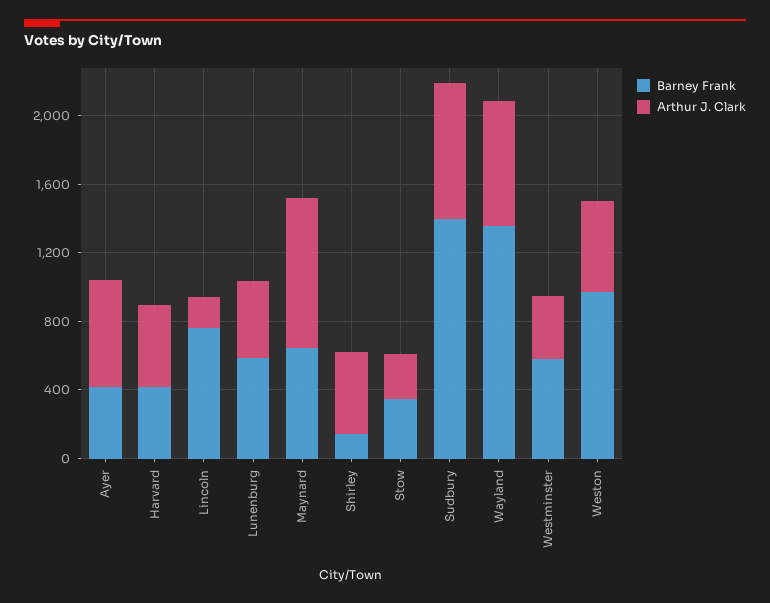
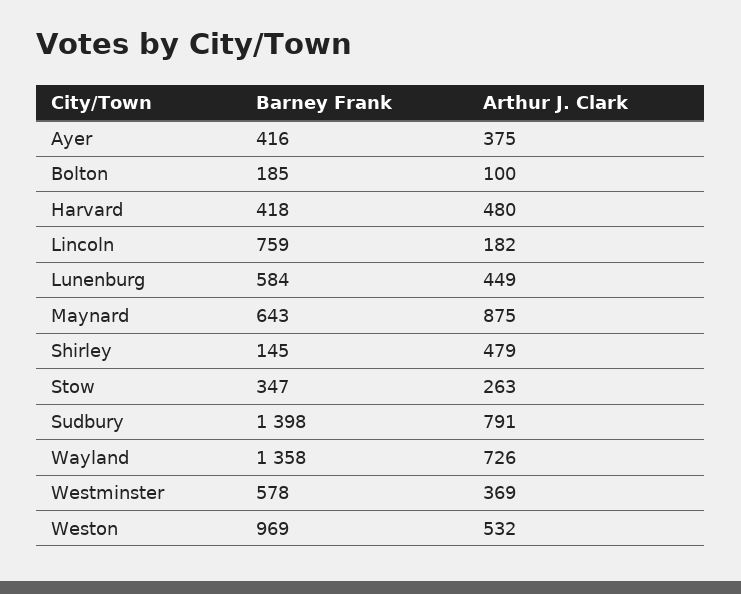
Arthur J. Clark, Ayer: 600 -> 375
Barney Frank, Bolton: none -> 185
Arthur J. Clark, Bolton: none -> 100

